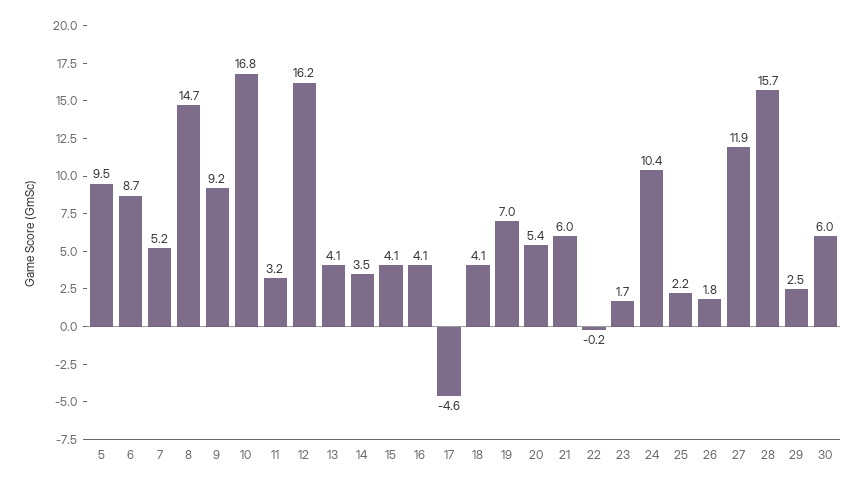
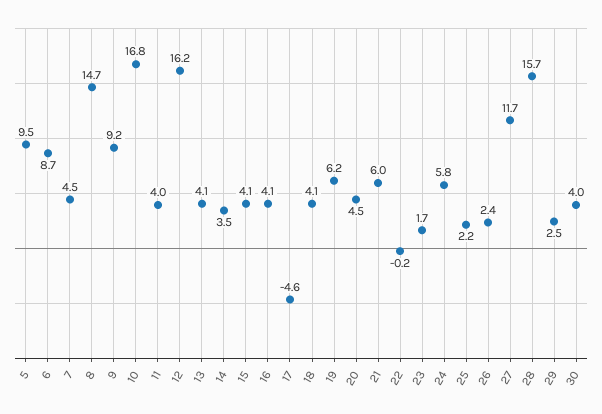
7: 5.2 -> 4.5
11: 3.2 -> 4
19: 7 -> 6.2
20: 5.4 -> 4.5
24: 10.4 -> 5.8
26: 1.8 -> 2.4
27: 11.9 -> 11.7
30: 6 -> 4

